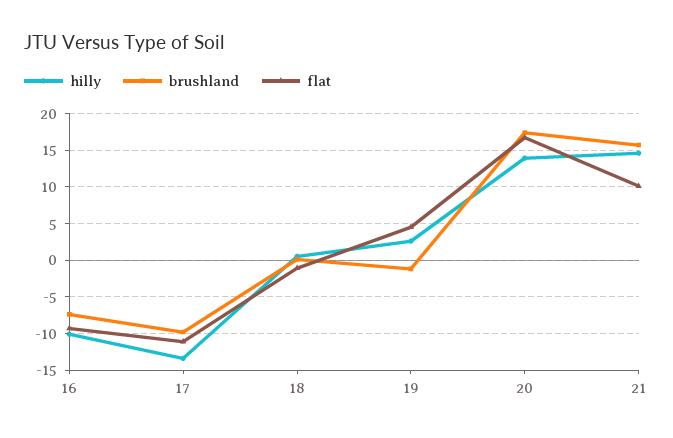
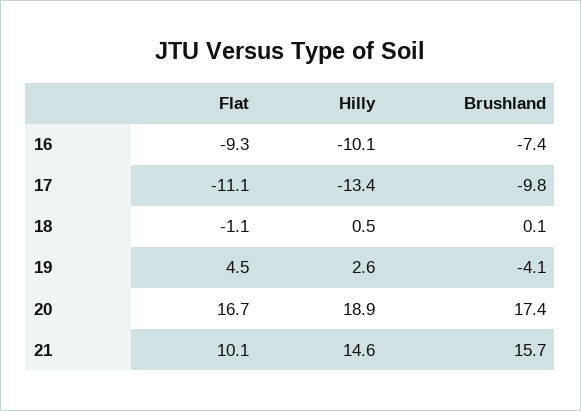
brushland, 19: -1 -> -4.1
hilly, 20: 14 -> 18.9

